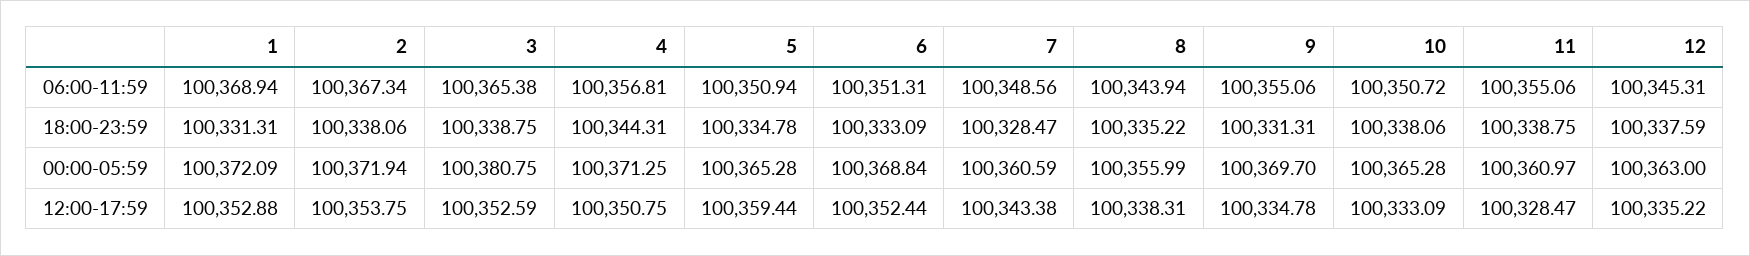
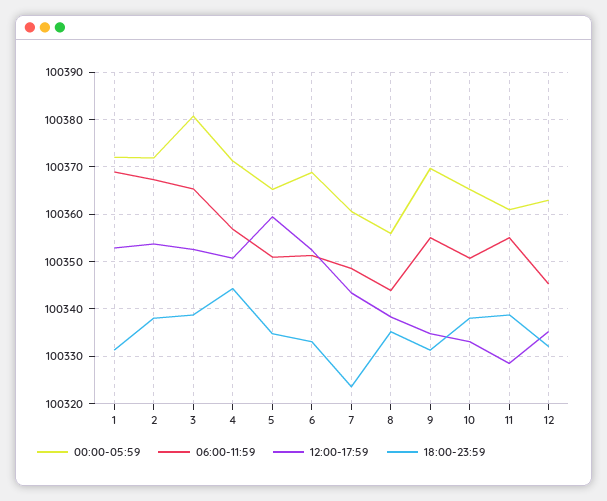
18:00-23:59, 7: 100328.47 -> 100324
18:00-23:59, 12: 100337.59 -> 100332

